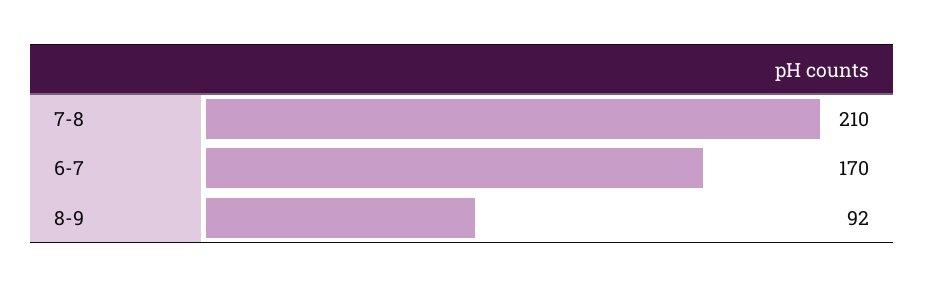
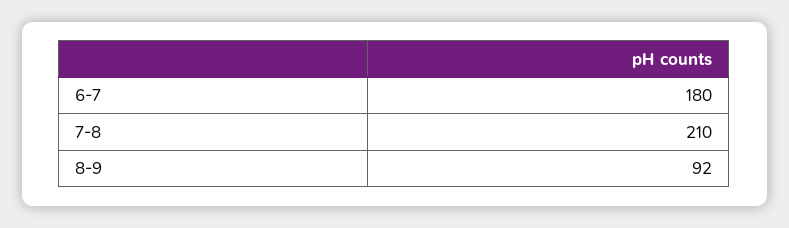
6-7: 170 -> 180

